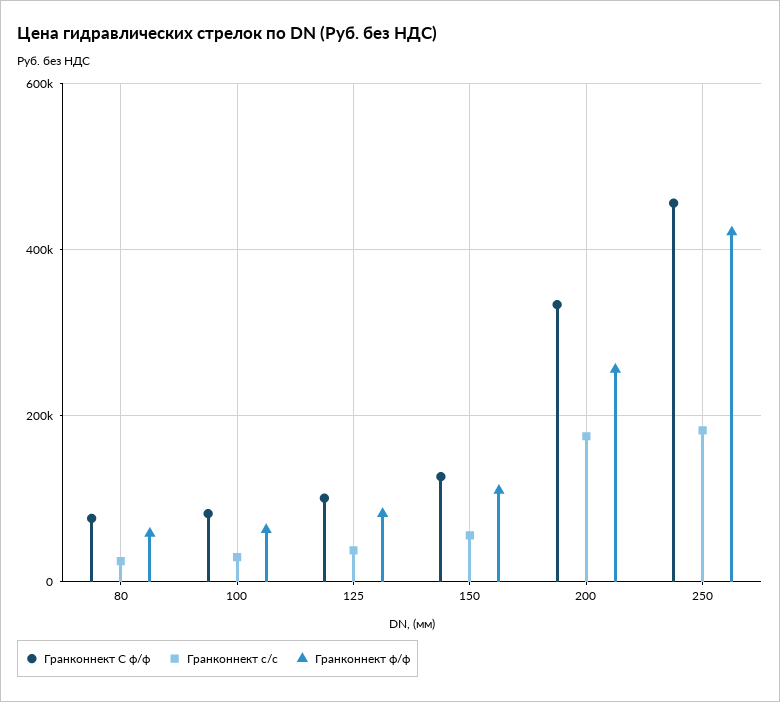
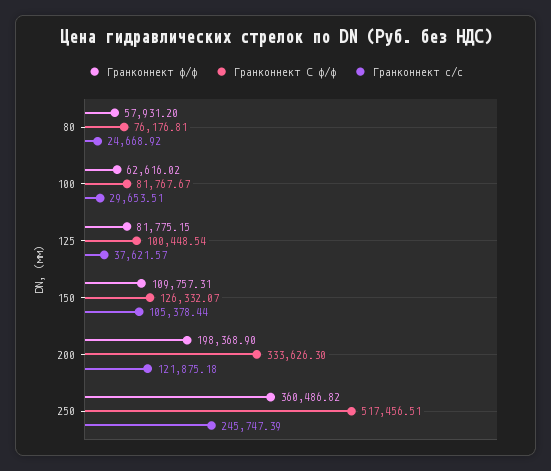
Гранконнект с/с, 150: 60000 -> 105378.44
Гранконнект с/с, 200: 180000 -> 121875.18
Гранконнект ф/ф, 200: 260000 -> 198368.9
Гранконнект С ф/ф, 250: 460000 -> 517456.51
Гранконнект с/с, 250: 180000 -> 245747.39
Гранконнект ф/ф, 250: 420000 -> 360486.82

